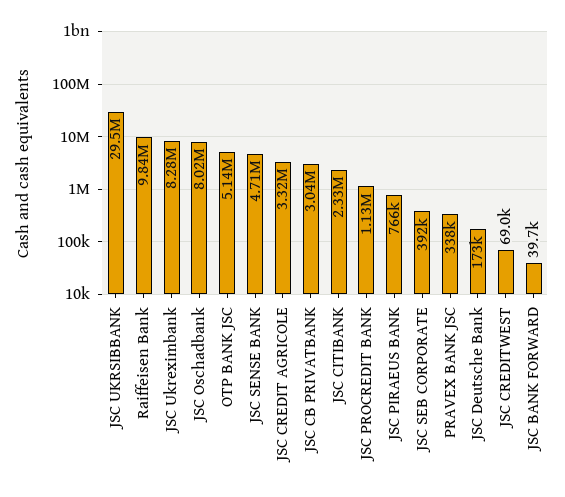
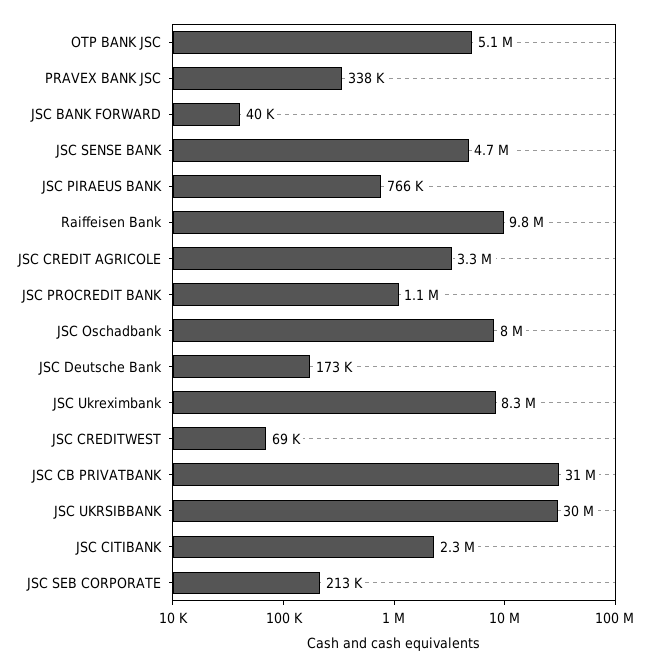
JSC CB PRIVATBANK: 3040000 -> 31000000
JSC SEB CORPORATE: 392000 -> 213000

